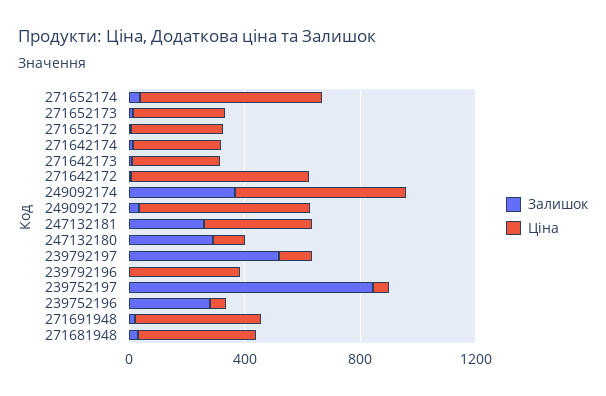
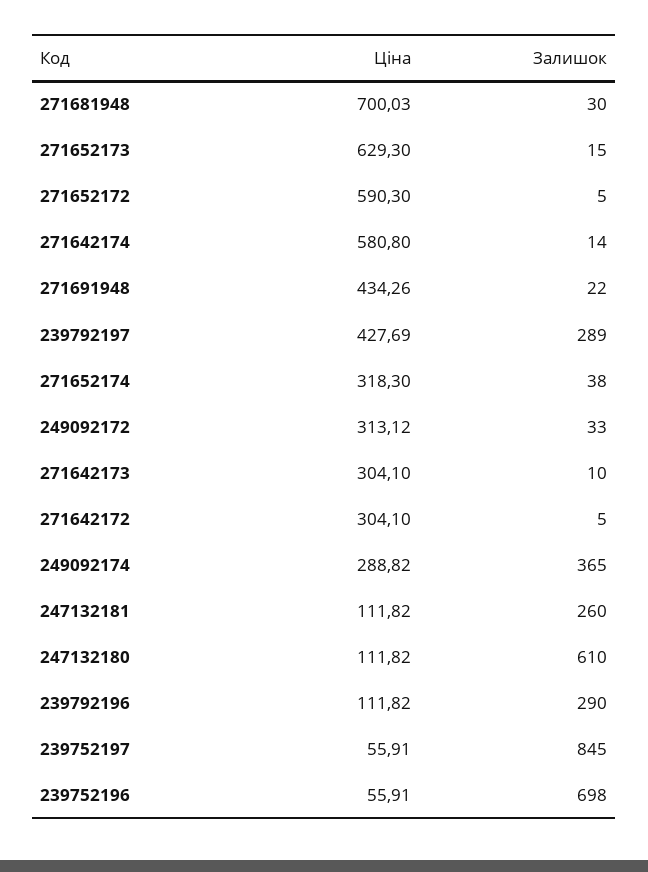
Ціна, 271652174: 600 -> 318.3
Ціна, 271652173: 300 -> 629.3
Ціна, 271652172: 300 -> 590.3
Ціна, 271642174: 300 -> 580.8
Ціна, 271642172: 600 -> 304.1
Ціна, 249092174: 600 -> 288.82
Ціна, 249092172: 600 -> 313.12
Ціна, 247132181: 400 -> 111.82
Залишок, 247132180: 300 -> 610
Залишок, 239792197: 500 -> 289
Ціна, 239792197: 100 -> 427.69
Залишок, 239792196: 0 -> 290
Ціна, 239792196: 400 -> 111.82
Залишок, 239752196: 300 -> 698
Ціна, 271681948: 400 -> 700.03

